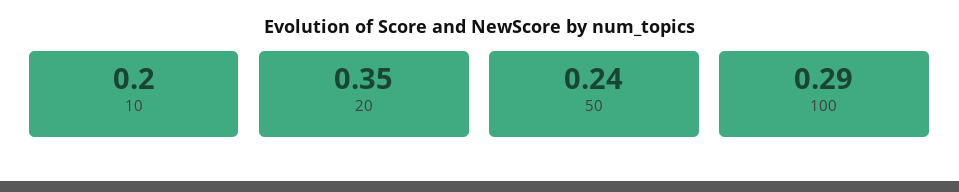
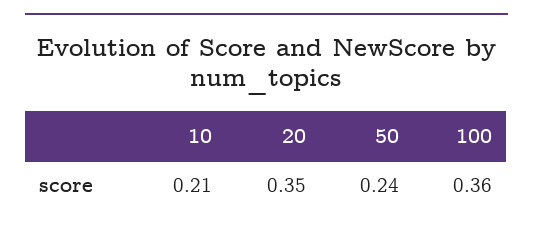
10: 0.2 -> 0.21
100: 0.29 -> 0.36

